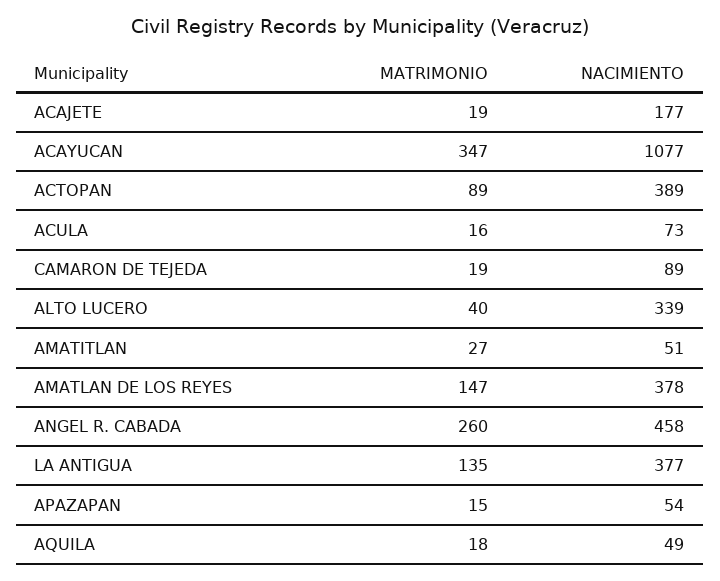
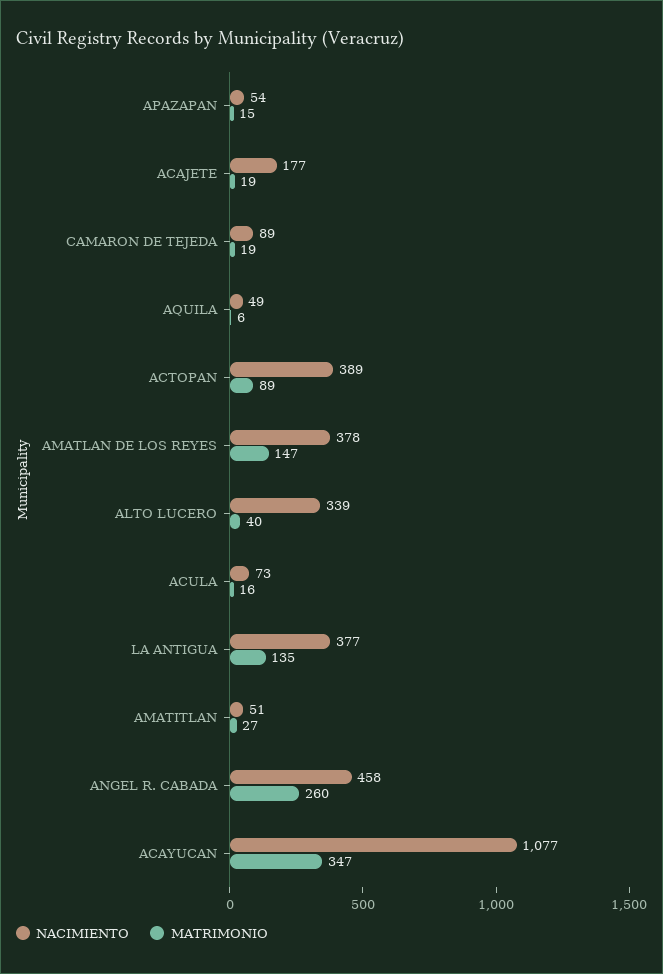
MATRIMONIO, AQUILA: 18 -> 6

